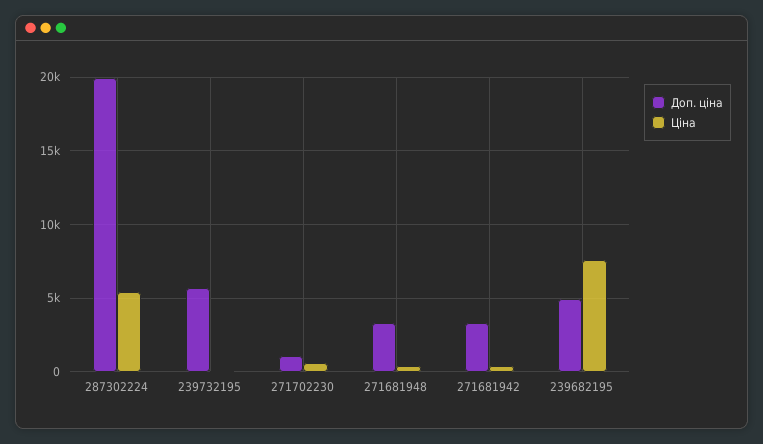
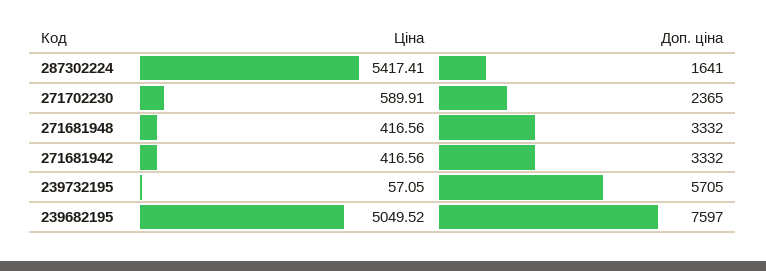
Доп. ціна, 287302224: 20000 -> 1641
Доп. ціна, 271702230: 1000 -> 2365
Доп. ціна, 239682195: 5000 -> 7597
Ціна, 239682195: 7500 -> 5049.52

